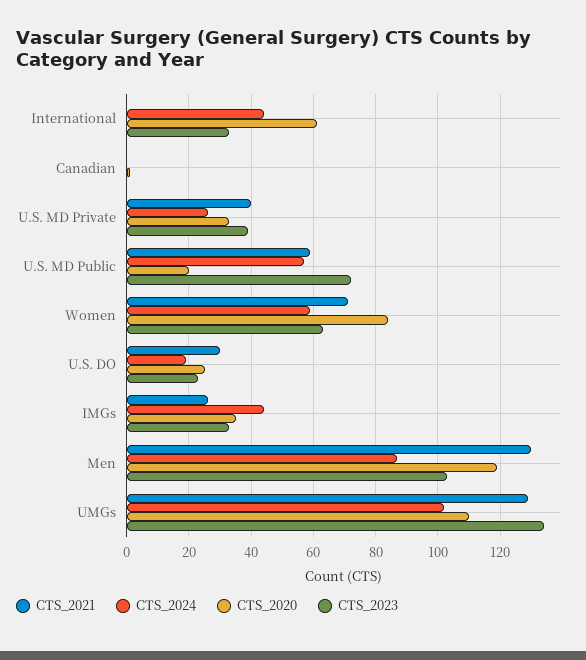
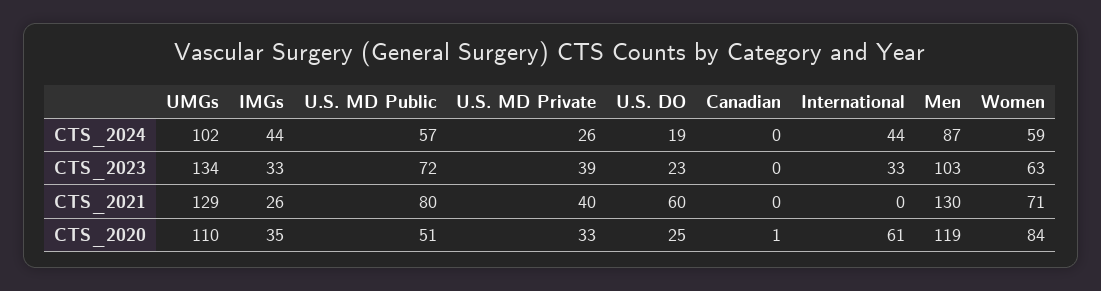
CTS_2021, U.S. MD Public: 60 -> 80
CTS_2020, U.S. MD Public: 20 -> 51
CTS_2021, U.S. DO: 30 -> 60

